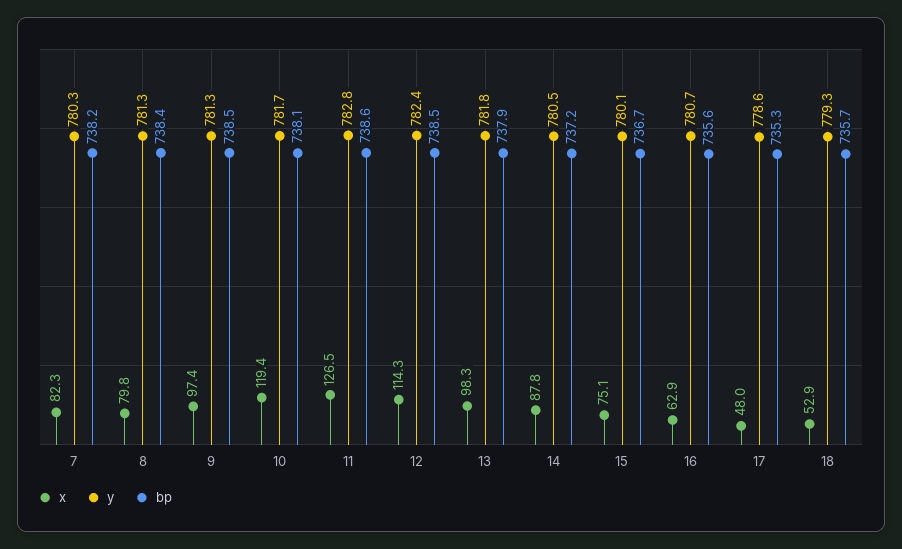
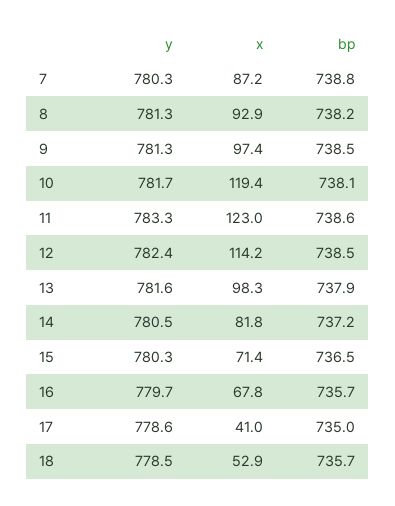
x, 7: 82.3 -> 87.2
bp, 7: 738.2 -> 738.8
x, 8: 79.8 -> 92.9
bp, 8: 738.4 -> 738.2
x, 11: 126.5 -> 123
y, 11: 782.8 -> 783.3
x, 12: 114.3 -> 114.2
y, 13: 781.8 -> 781.6
x, 14: 87.8 -> 81.8
x, 15: 75.1 -> 71.4
y, 15: 780.1 -> 780.3
bp, 15: 736.7 -> 736.5
x, 16: 62.9 -> 67.8
y, 16: 780.7 -> 779.7
bp, 16: 735.6 -> 735.7
x, 17: 48 -> 41
bp, 17: 735.3 -> 735
y, 18: 779.3 -> 778.5

